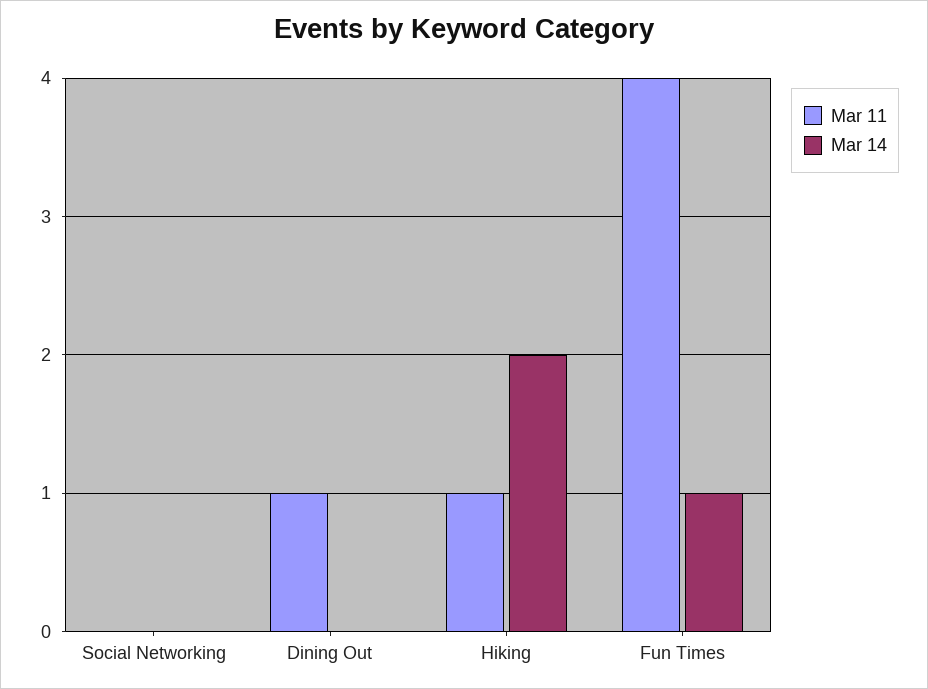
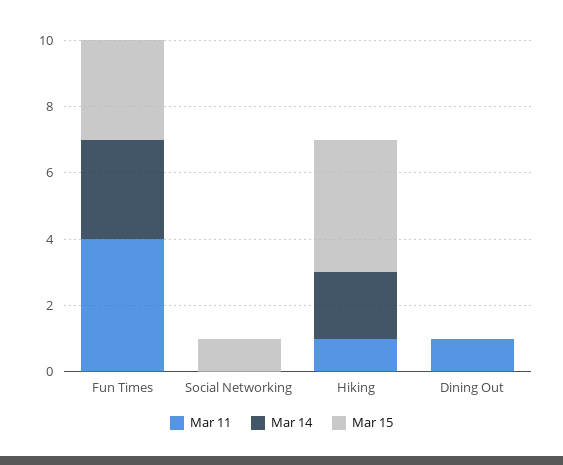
Mar 14, Fun Times: 1 -> 3
Mar 15, Fun Times: none -> 3
Mar 15, Social Networking: none -> 1
Mar 15, Hiking: none -> 4
Mar 15, Dining Out: none -> 0

